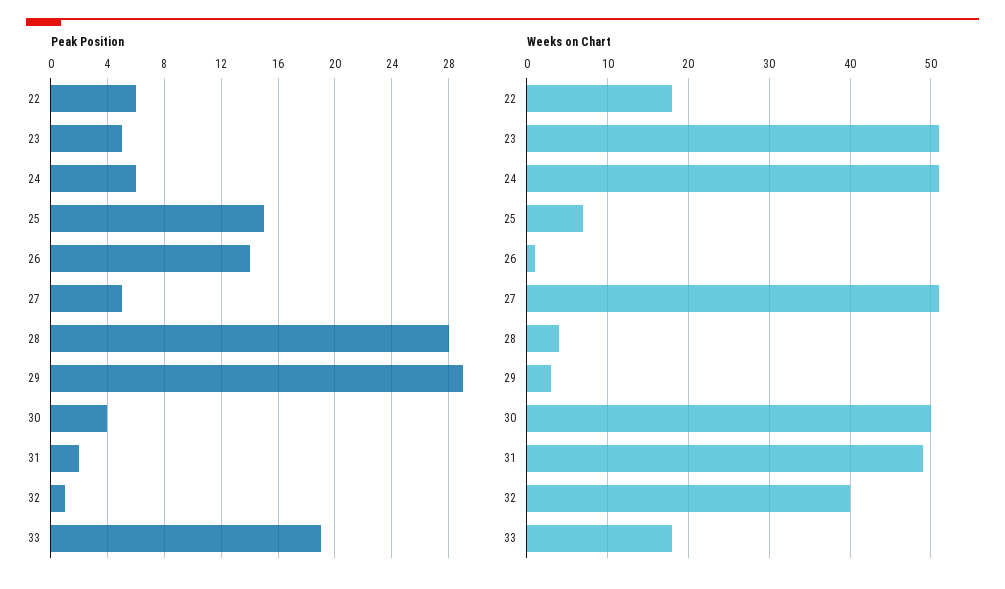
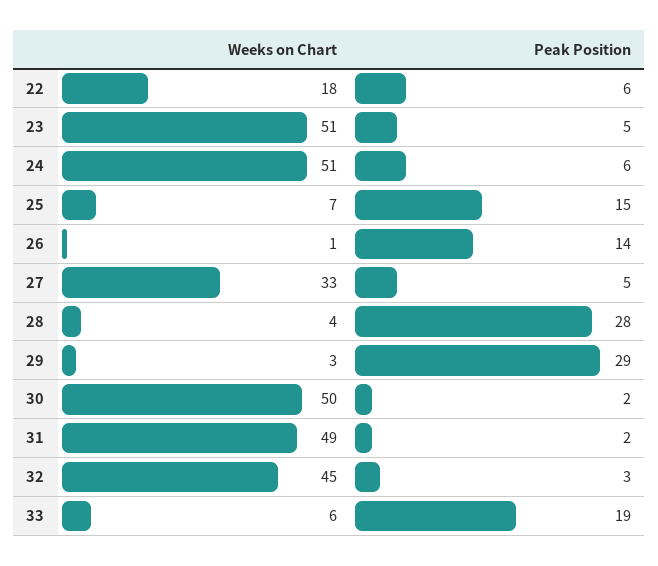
Peak Position, 30: 4 -> 2
Peak Position, 32: 1 -> 3
Weeks on Chart, 27: 51 -> 33
Weeks on Chart, 32: 40 -> 45
Weeks on Chart, 33: 18 -> 6

